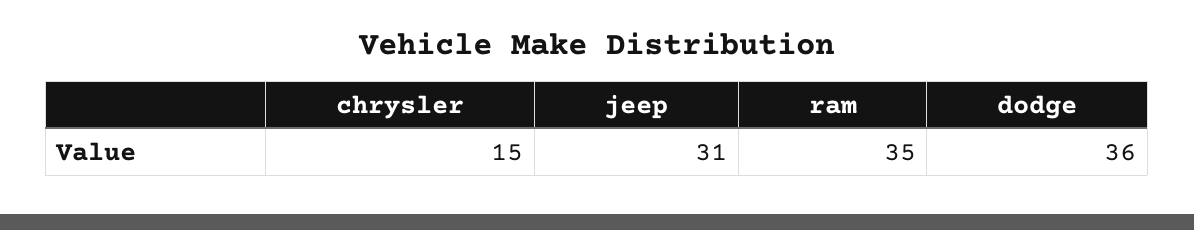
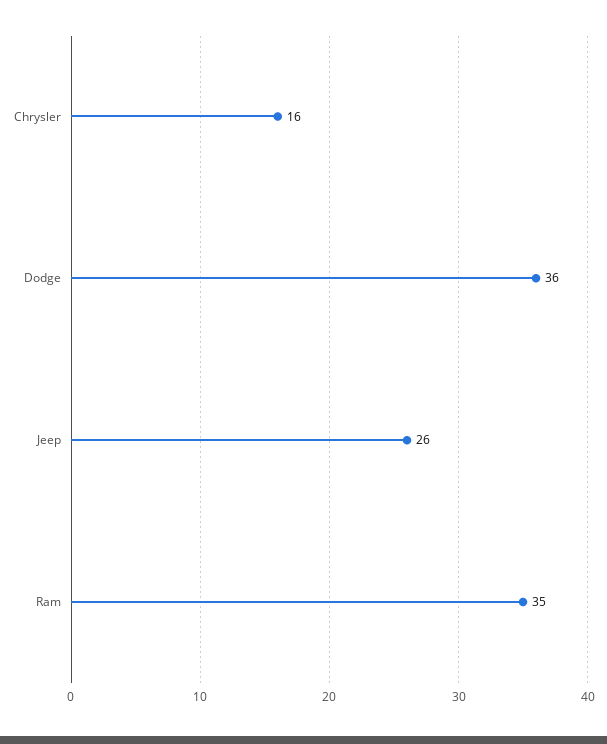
chrysler: 15 -> 16
jeep: 31 -> 26

